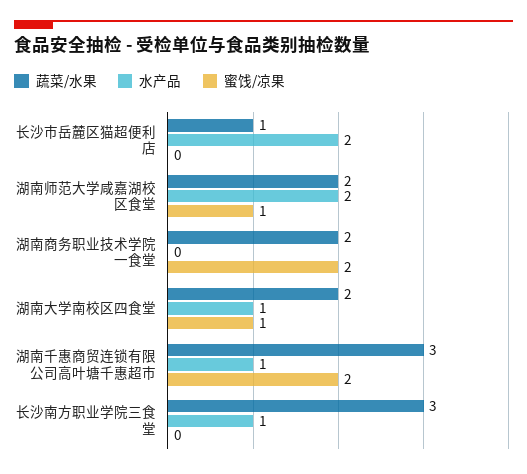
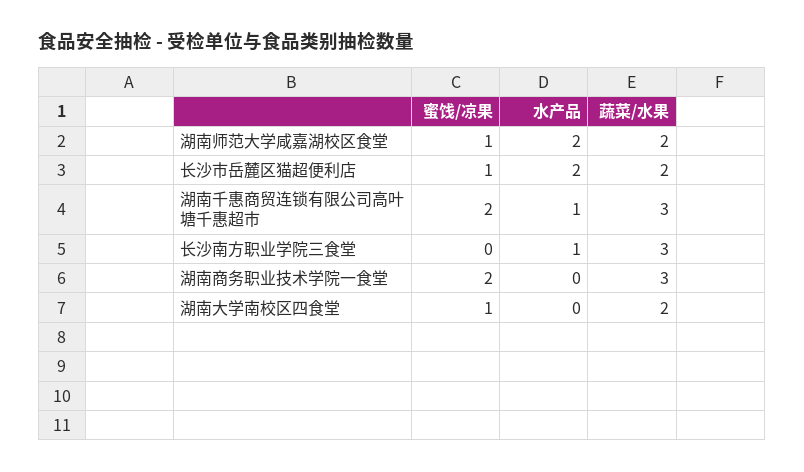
蔬菜/水果, 长沙市岳麓区猫超便利店: 1 -> 2
蜜饯/凉果, 长沙市岳麓区猫超便利店: 0 -> 1
蔬菜/水果, 湖南商务职业技术学院一食堂: 2 -> 3
水产品, 湖南大学南校区四食堂: 1 -> 0

